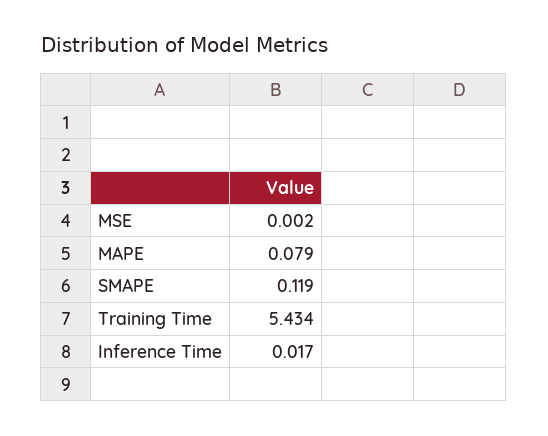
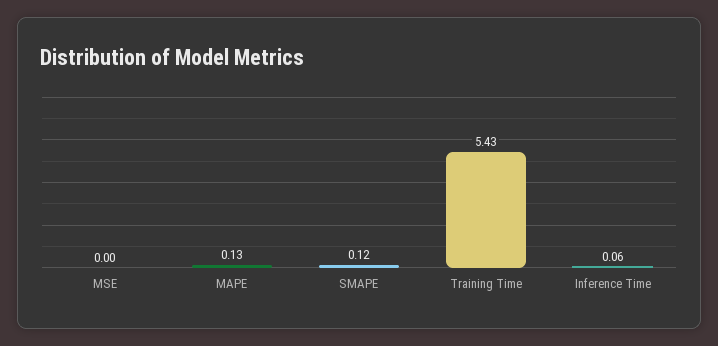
MAPE: 0.079 -> 0.13
Inference Time: 0.017 -> 0.06

